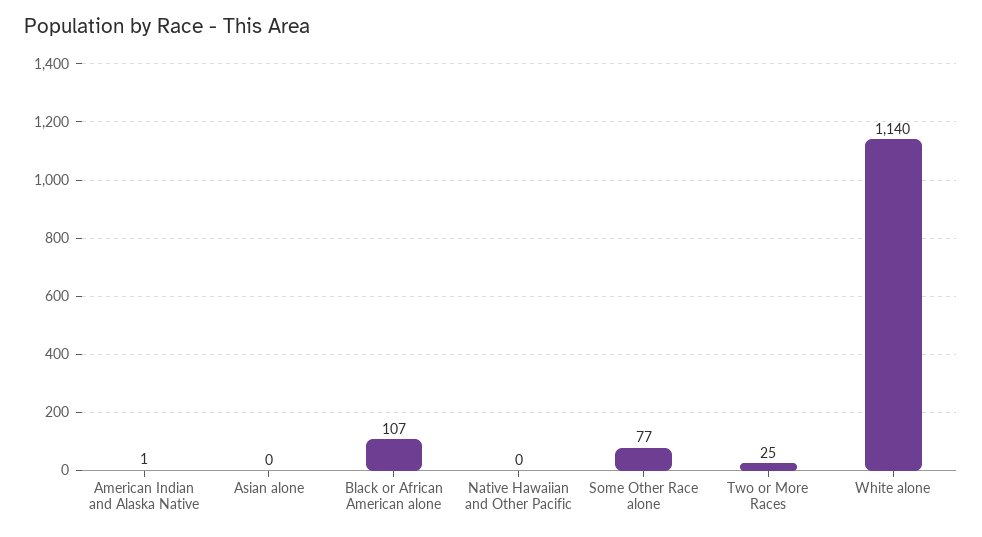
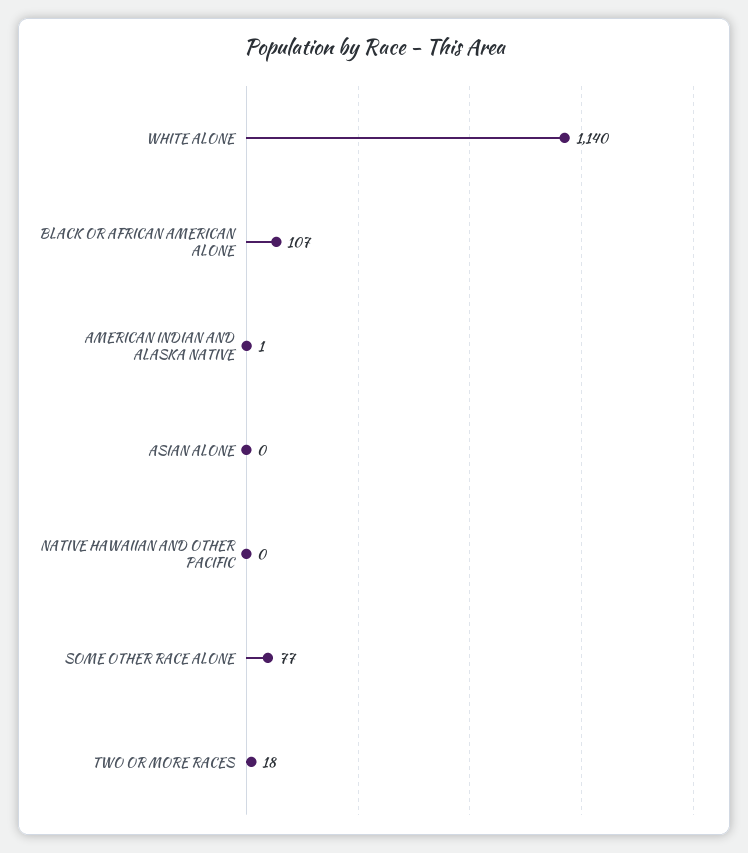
Two or More Races: 25 -> 18

